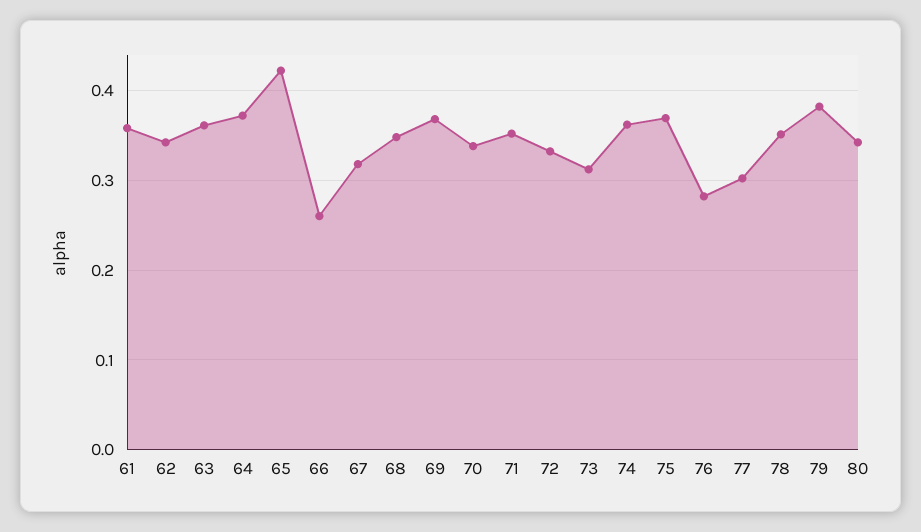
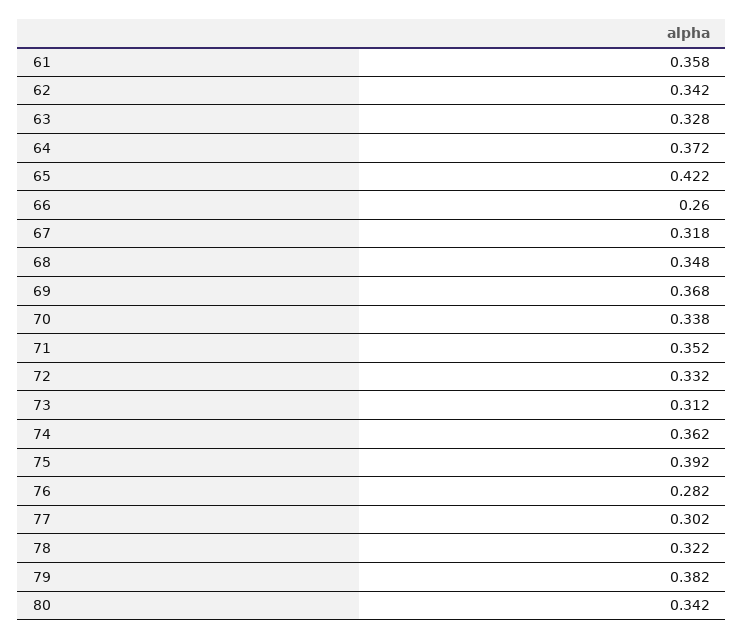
63: 0.36 -> 0.328
75: 0.37 -> 0.392
78: 0.35 -> 0.322

